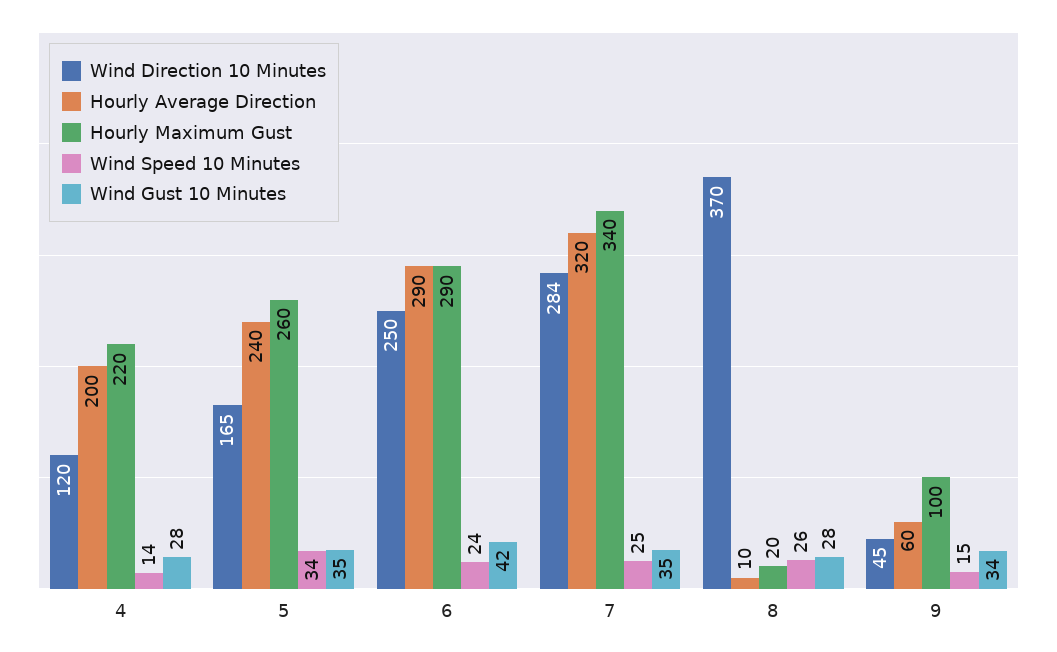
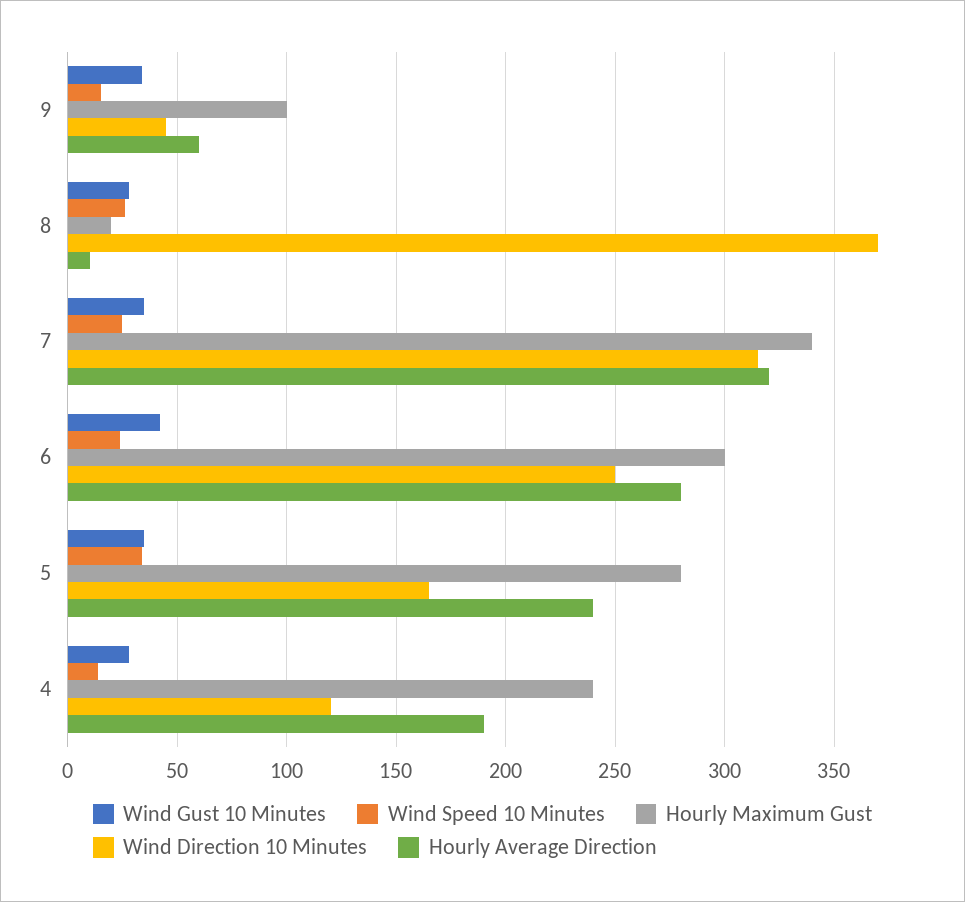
Hourly Average Direction, 4: 200 -> 190
Hourly Maximum Gust, 4: 220 -> 240
Hourly Maximum Gust, 5: 260 -> 280
Hourly Average Direction, 6: 290 -> 280
Hourly Maximum Gust, 6: 290 -> 300
Wind Direction 10 Minutes, 7: 284 -> 315

